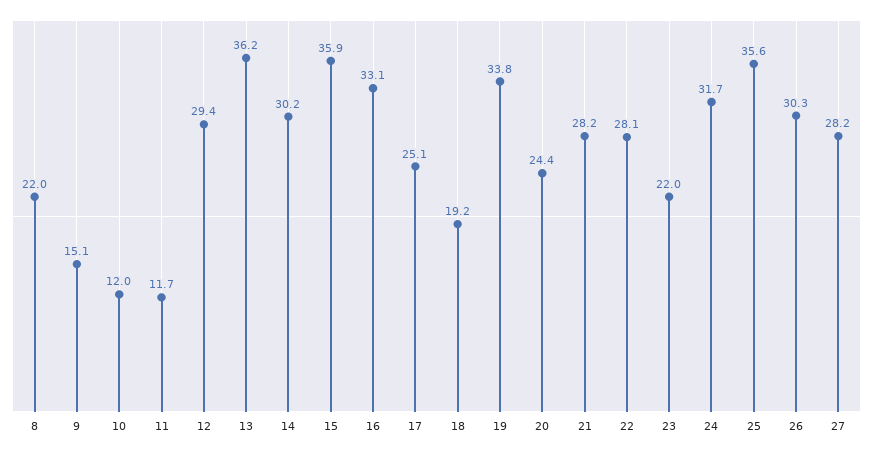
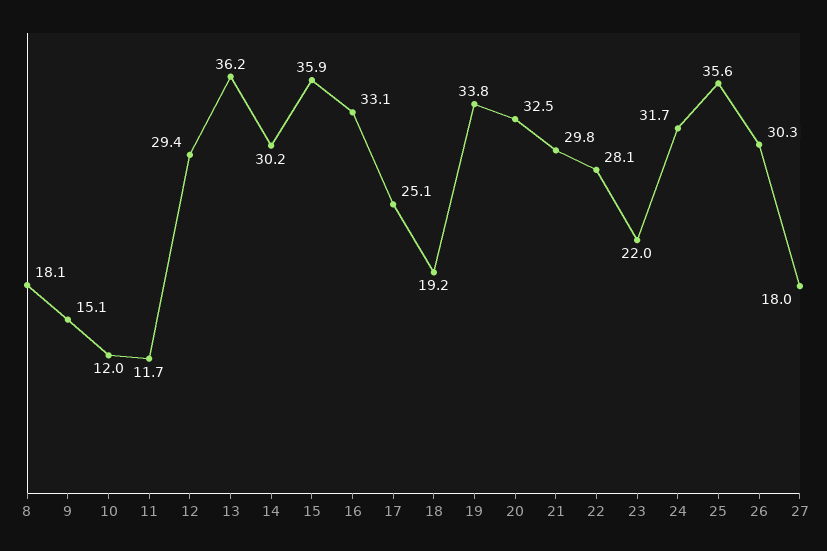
8: 22 -> 18.1
20: 24.4 -> 32.5
21: 28.2 -> 29.8
27: 28.2 -> 18

